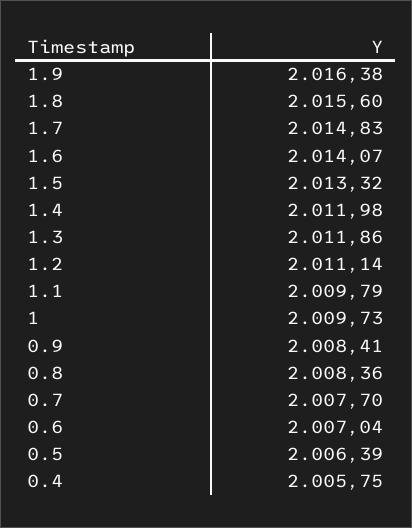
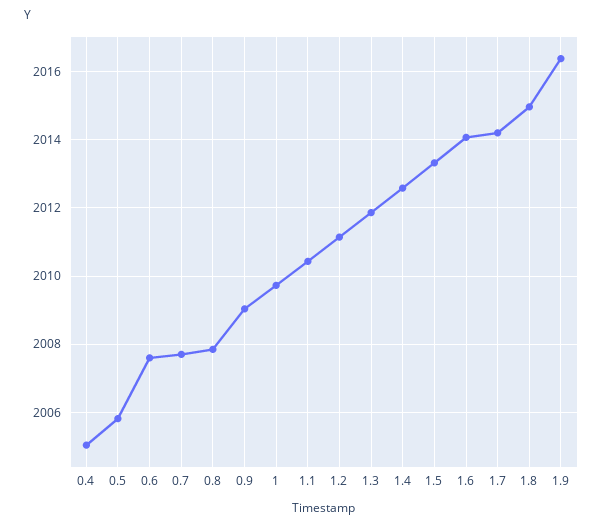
1.8: 2015.6 -> 2015
1.7: 2014.83 -> 2014.2
1.4: 2011.98 -> 2012.6
1.1: 2009.79 -> 2010.4
0.9: 2008.41 -> 2009
0.8: 2008.36 -> 2007.8
0.6: 2007.04 -> 2007.6
0.5: 2006.39 -> 2005.8
0.4: 2005.75 -> 2005

